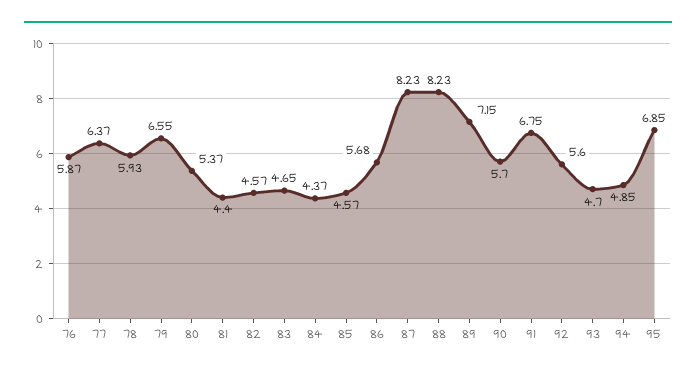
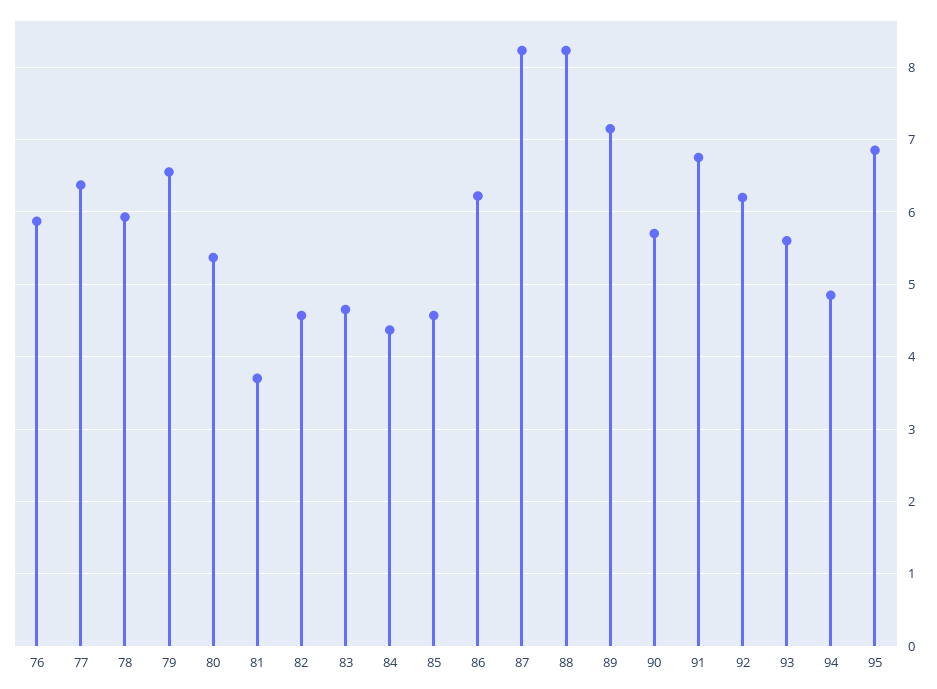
81: 4.4 -> 3.7
86: 5.68 -> 6.2
92: 5.6 -> 6.2
93: 4.7 -> 5.6

